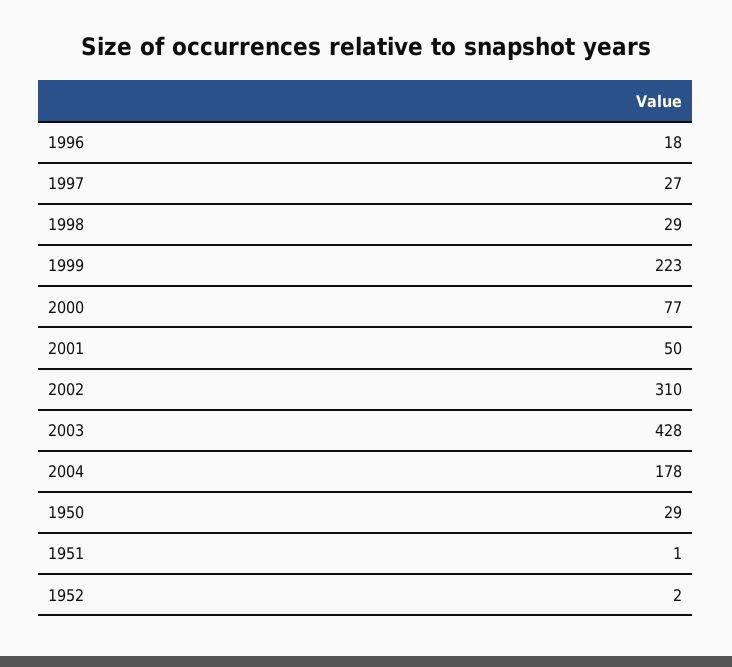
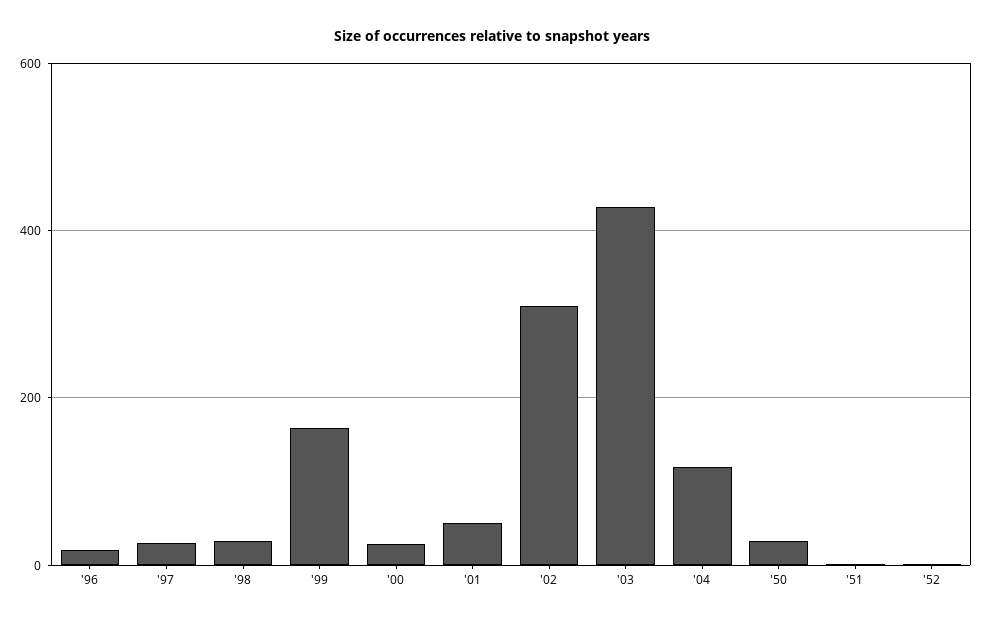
1999: 223 -> 160
2000: 77 -> 20
2004: 178 -> 120

